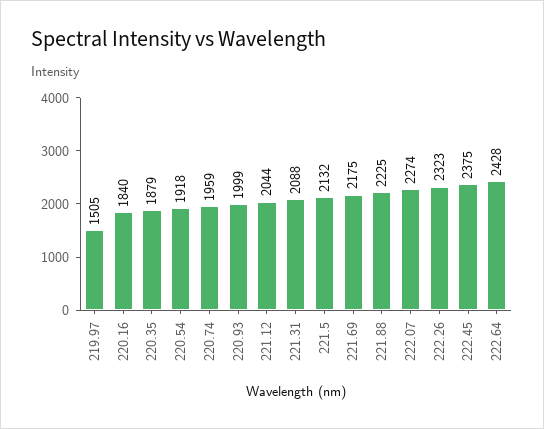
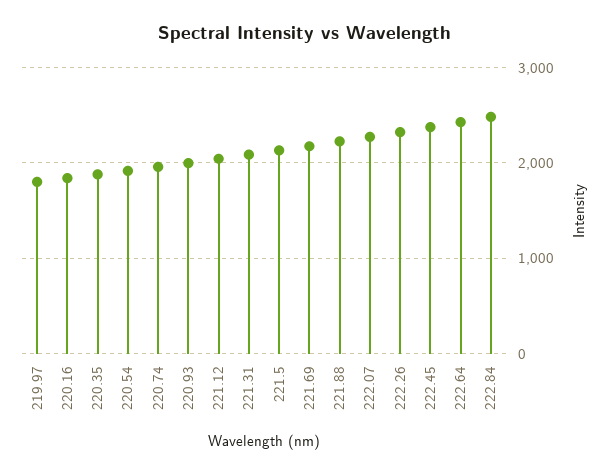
219.97: 1505 -> 1800
222.84: none -> 2500

